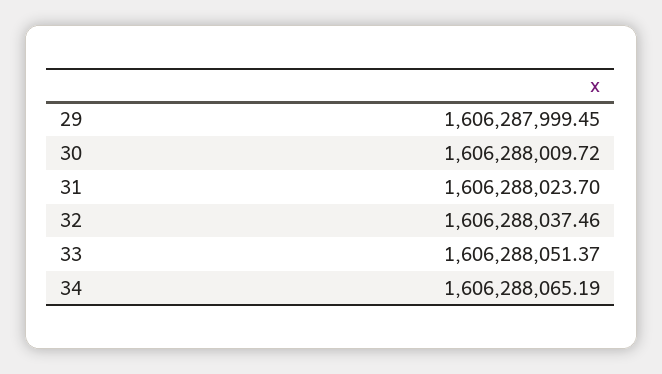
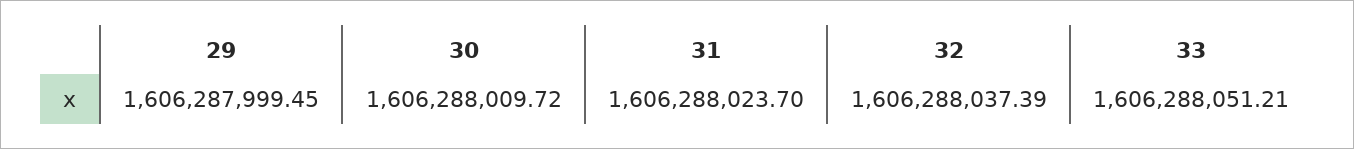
32: 1606288037.46 -> 1606288037.39
33: 1606288051.37 -> 1606288051.21
34: 1606288065.19 -> none

